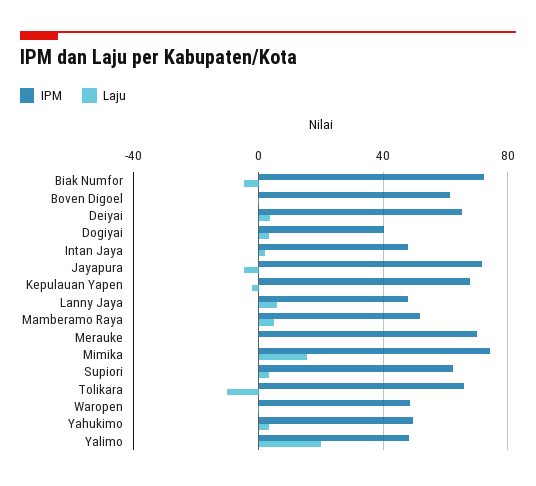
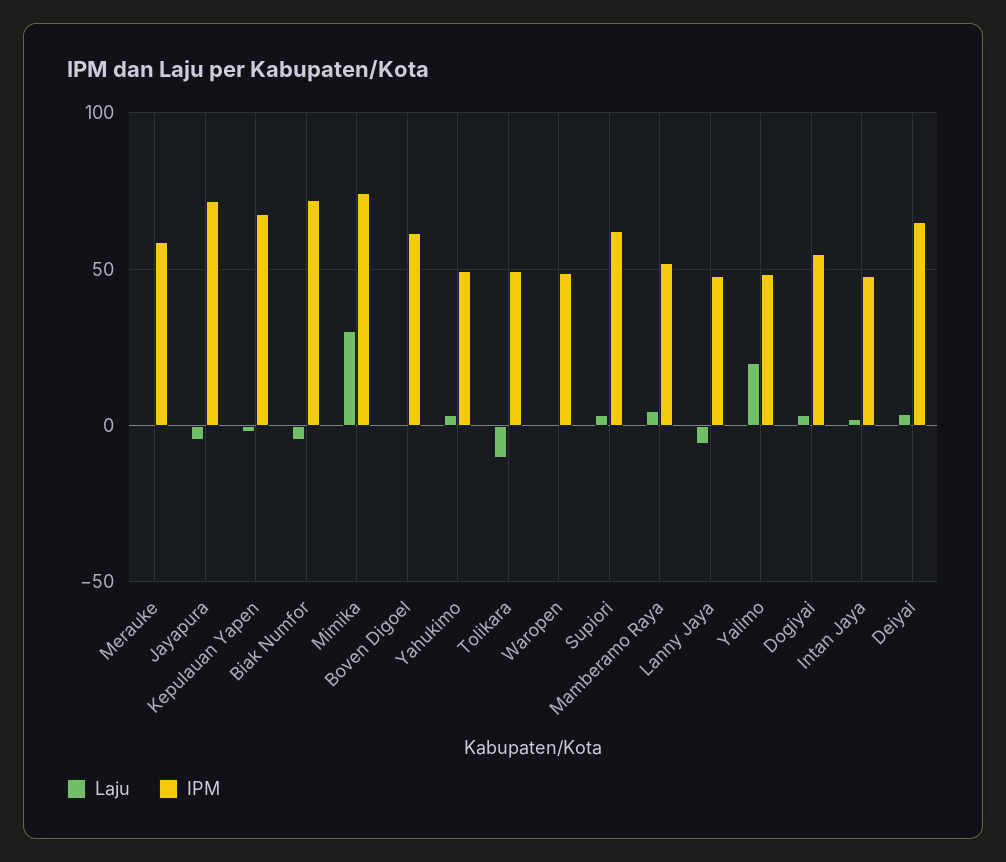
IPM, Dogiyai: 40 -> 55
Laju, Lanny Jaya: 5 -> -5
IPM, Merauke: 70 -> 60
Laju, Mimika: 15 -> 30
IPM, Tolikara: 65 -> 50

